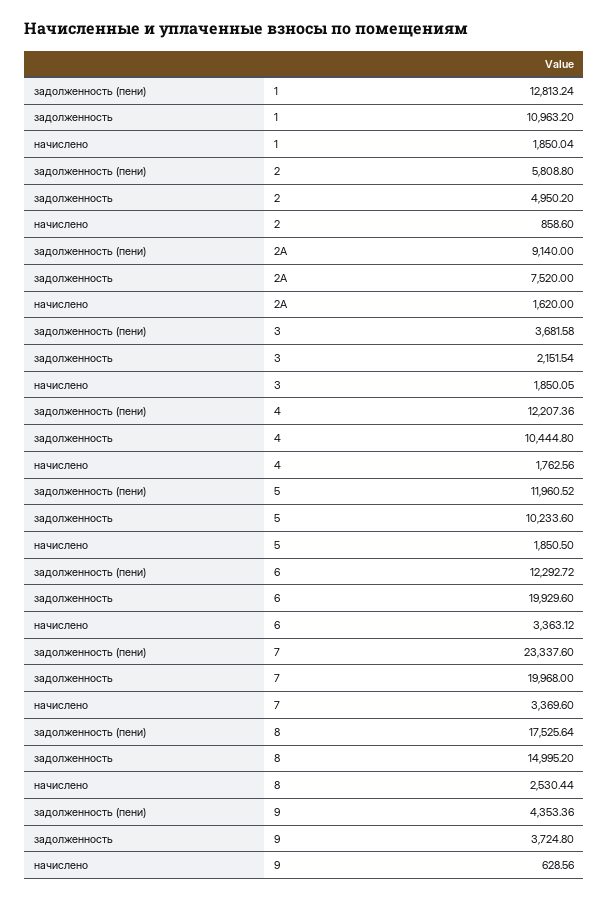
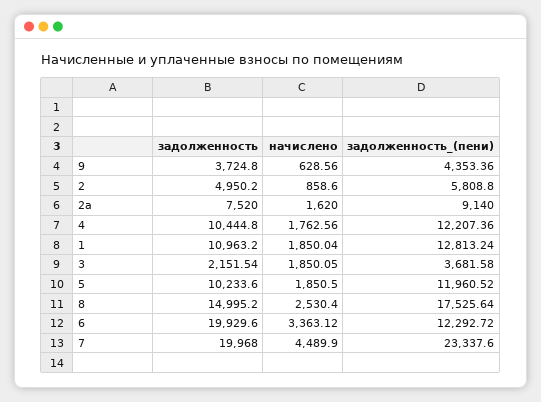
начислено, 7: 3369.6 -> 4489.9
начислено, 8: 2530.44 -> 2530.4

